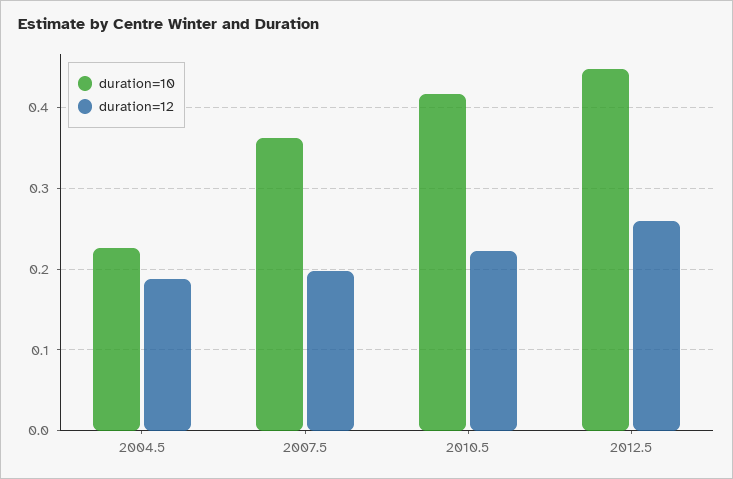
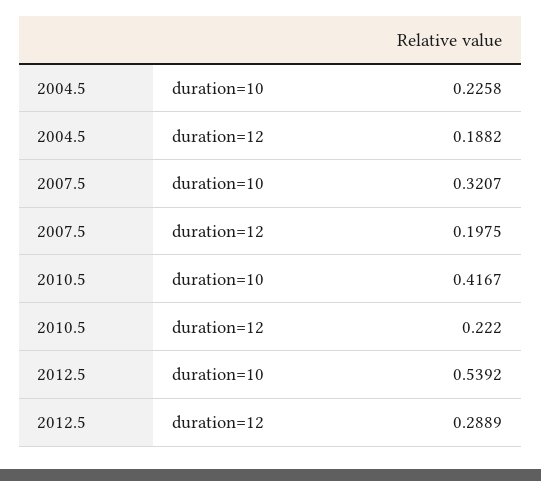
duration=10, 2007.5: 0.36 -> 0.3207
duration=10, 2012.5: 0.45 -> 0.5392
duration=12, 2012.5: 0.26 -> 0.2889

